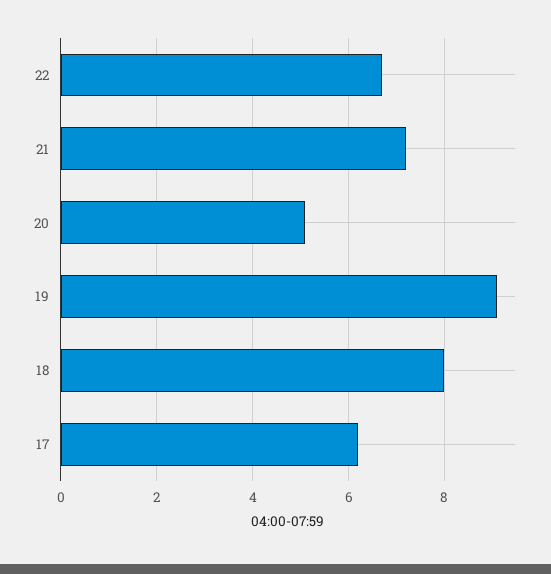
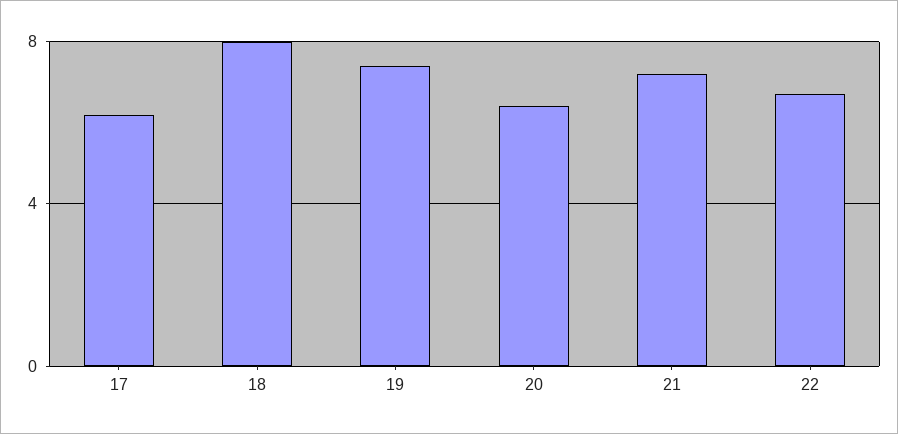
20: 5 -> 6.5
19: 9 -> 7.5

